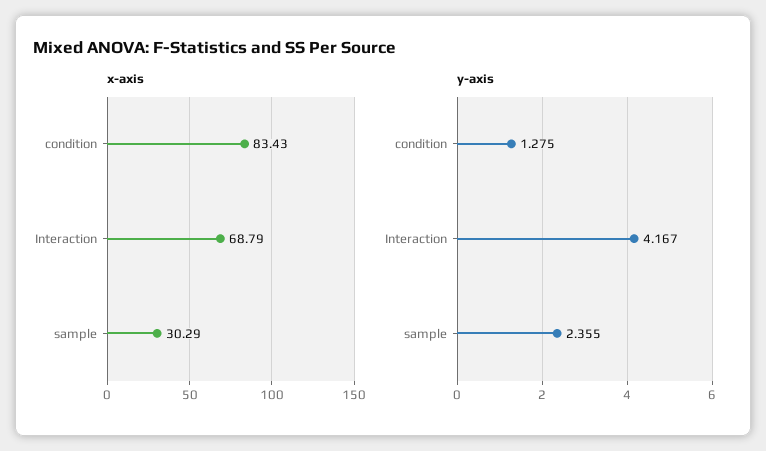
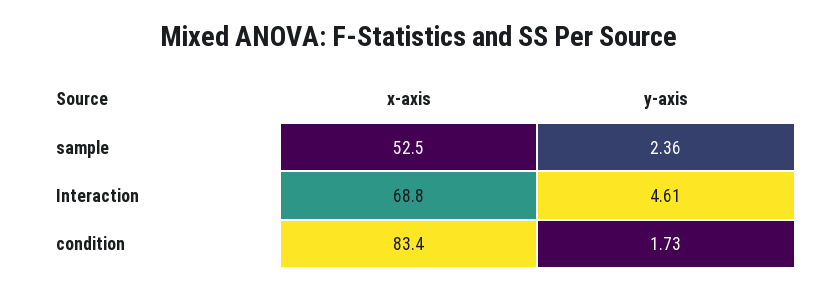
x-axis, sample: 30.29 -> 52.5
y-axis, condition: 1.275 -> 1.73
y-axis, Interaction: 4.167 -> 4.61

